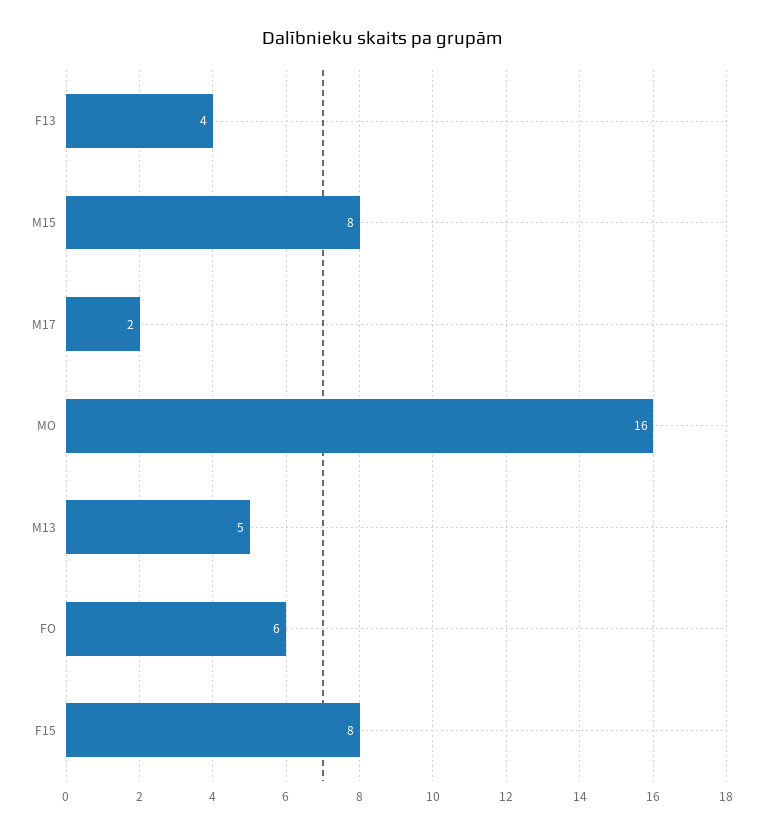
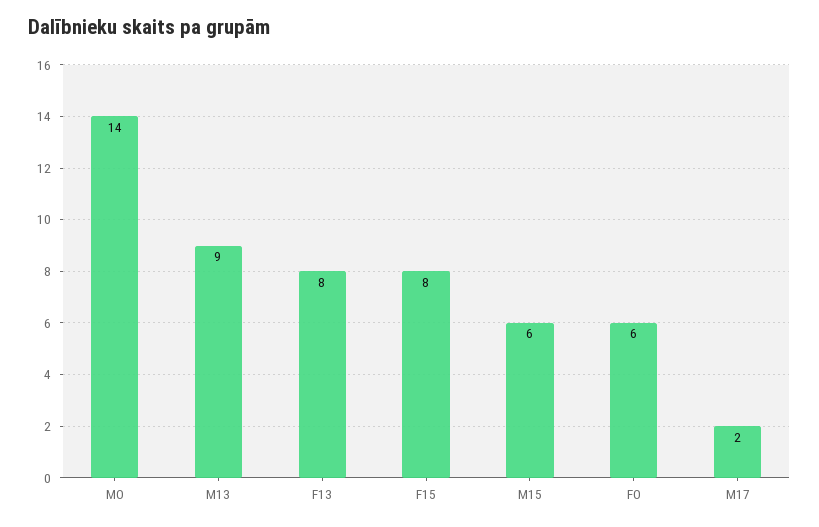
F13: 4 -> 8
M15: 8 -> 6
MO: 16 -> 14
M13: 5 -> 9

